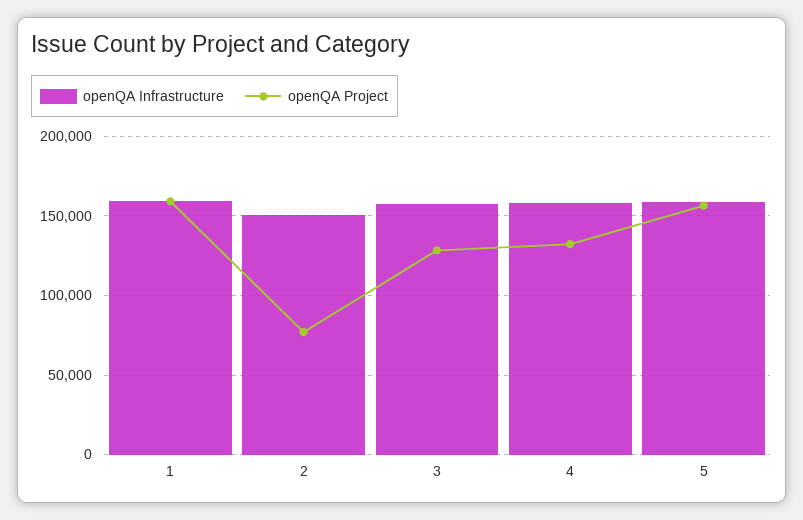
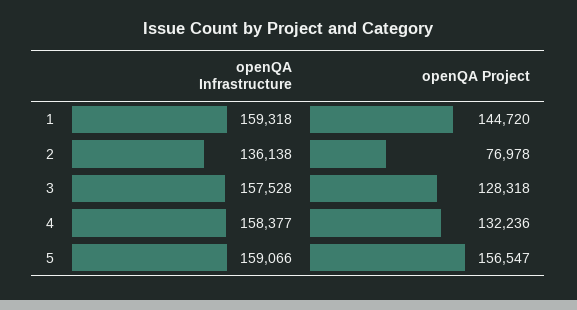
openQA Project, 1: 160000 -> 144720
openQA Infrastructure, 2: 150000 -> 136138

